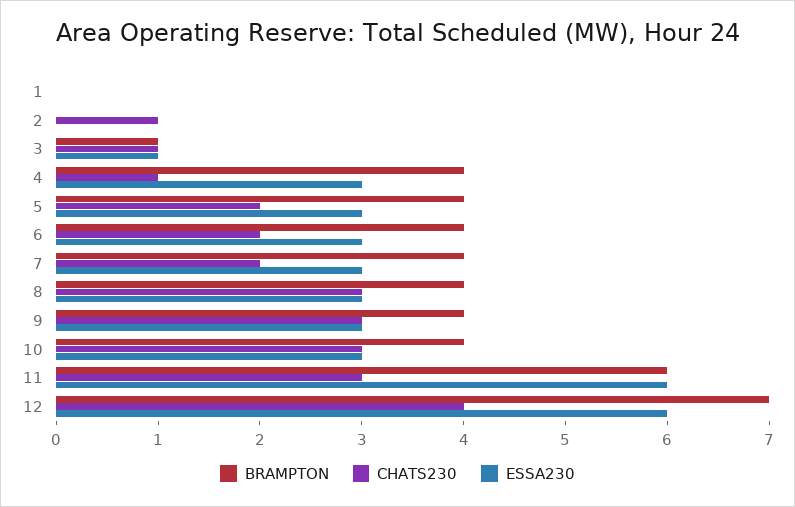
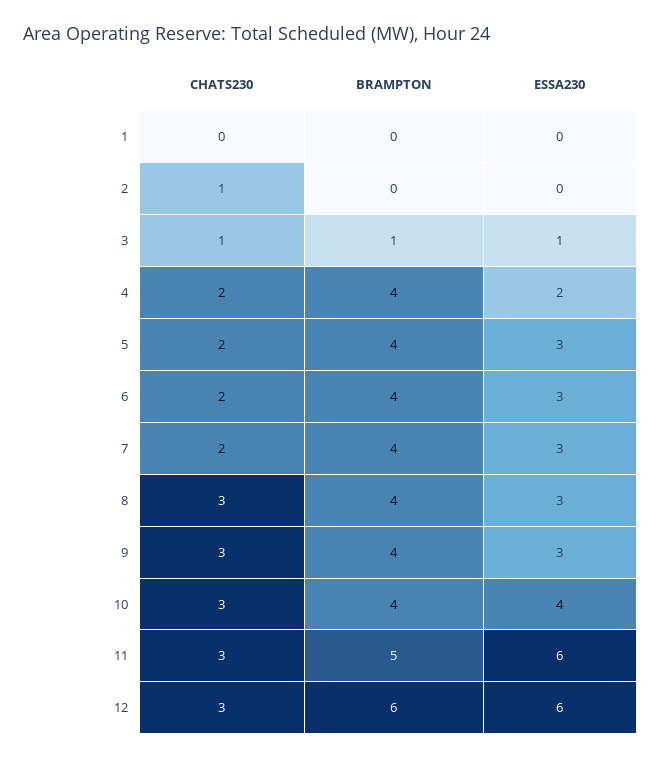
CHATS230, 4: 1 -> 2
ESSA230, 4: 3 -> 2
ESSA230, 10: 3 -> 4
BRAMPTON, 11: 6 -> 5
BRAMPTON, 12: 7 -> 6
CHATS230, 12: 4 -> 3

